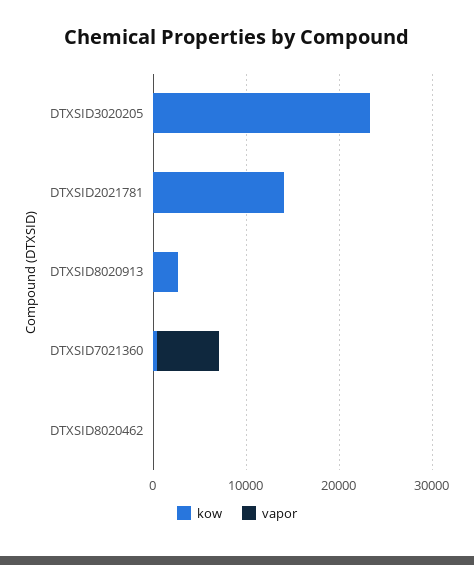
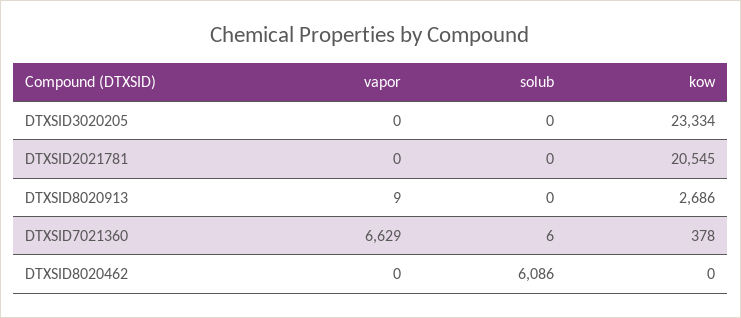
kow, DTXSID2021781: 14000 -> 20545
solub, DTXSID3020205: none -> 0
solub, DTXSID2021781: none -> 0
solub, DTXSID8020913: none -> 0
solub, DTXSID7021360: none -> 6
solub, DTXSID8020462: none -> 6086

